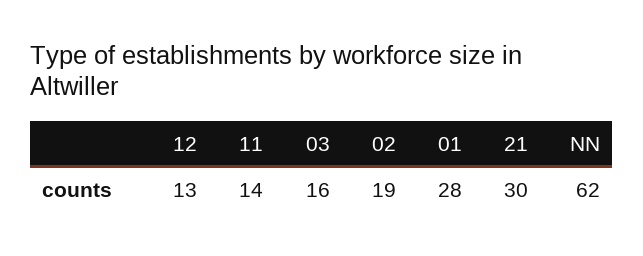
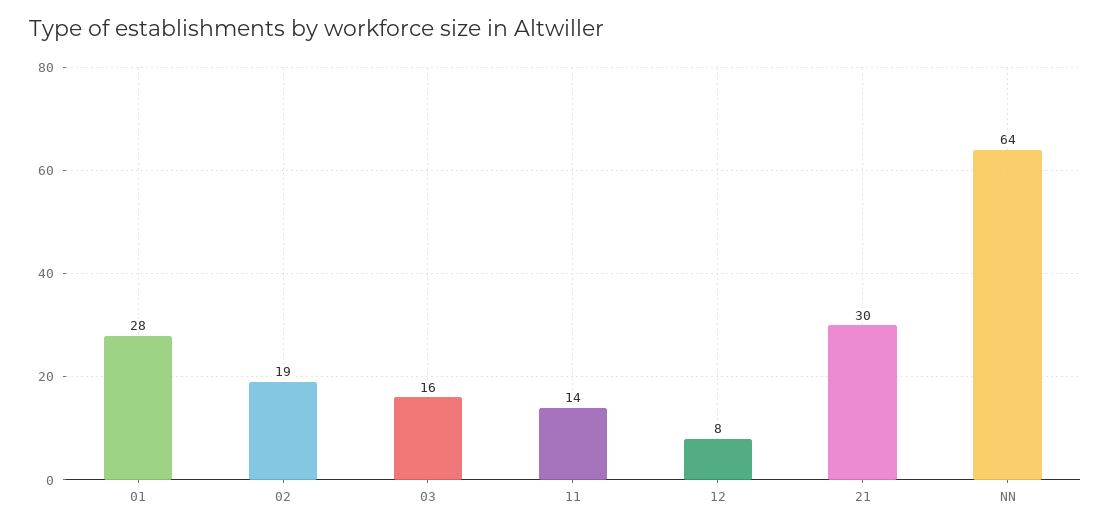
12: 13 -> 8
NN: 62 -> 64

